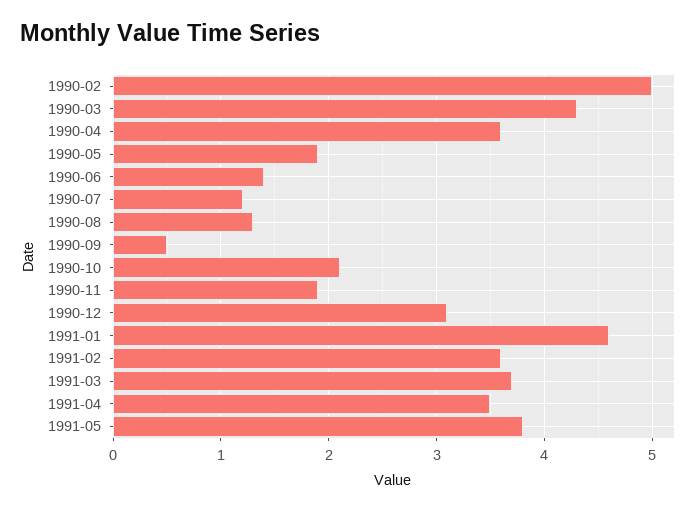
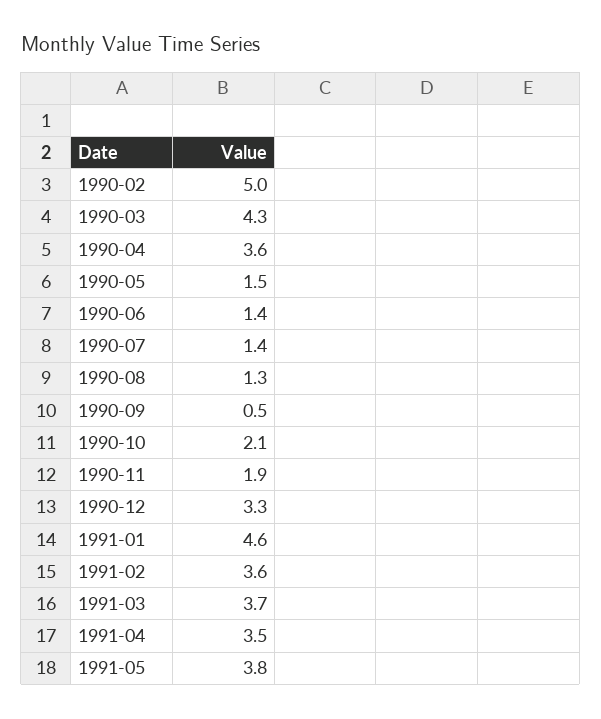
1990-05: 1.9 -> 1.5
1990-07: 1.2 -> 1.4
1990-12: 3.1 -> 3.3

